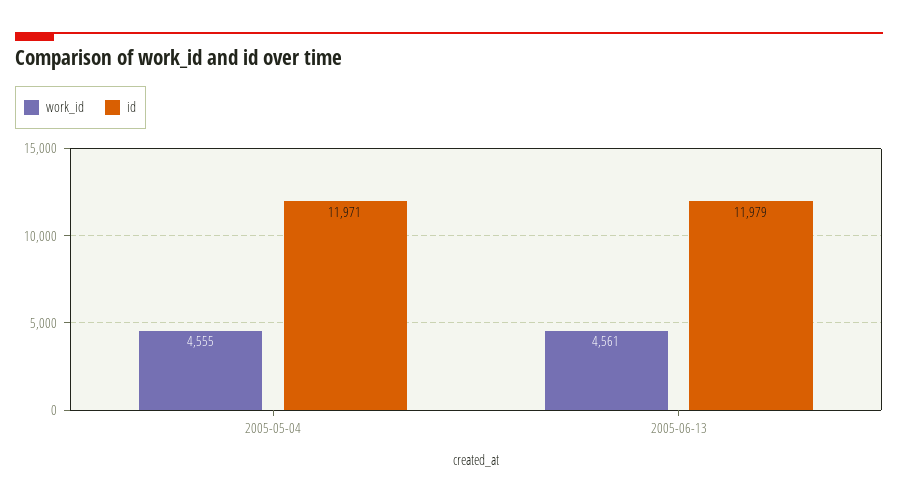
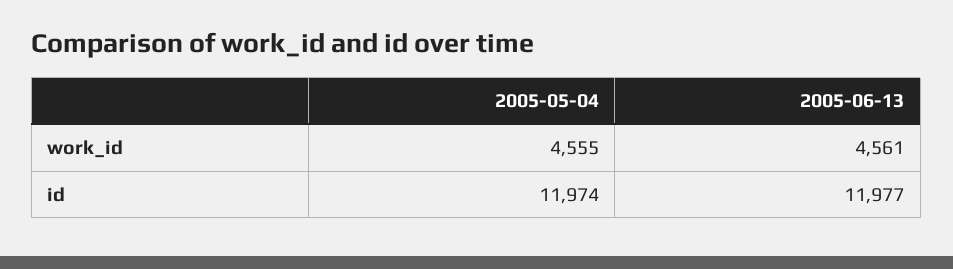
id, 2005-05-04: 11971 -> 11974
id, 2005-06-13: 11979 -> 11977

